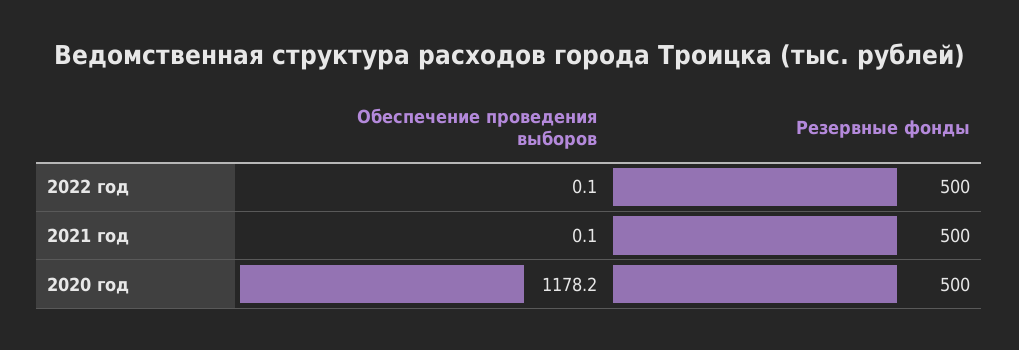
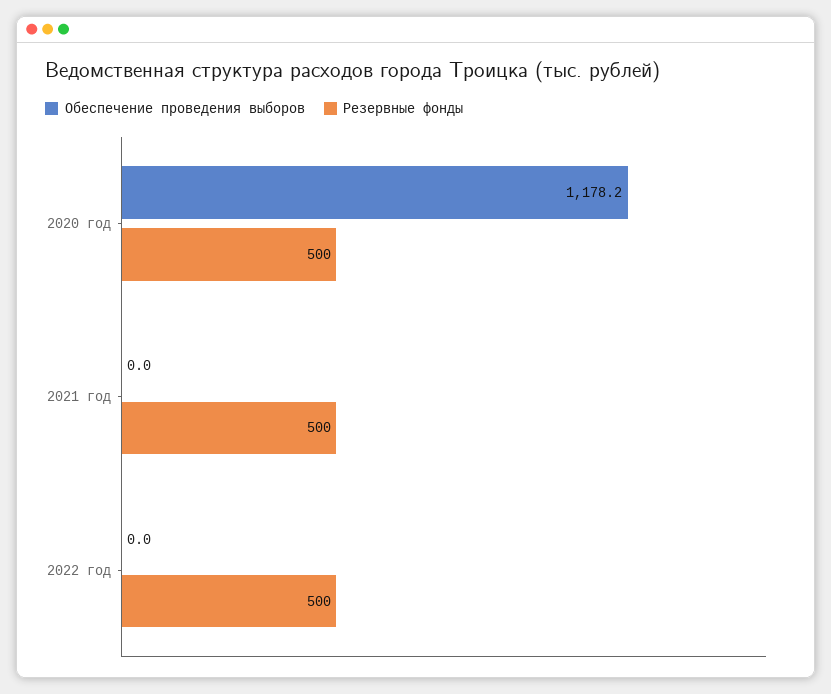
Обеспечение проведения выборов, 2022 год: 0.1 -> 0
Обеспечение проведения выборов, 2021 год: 0.1 -> 0

